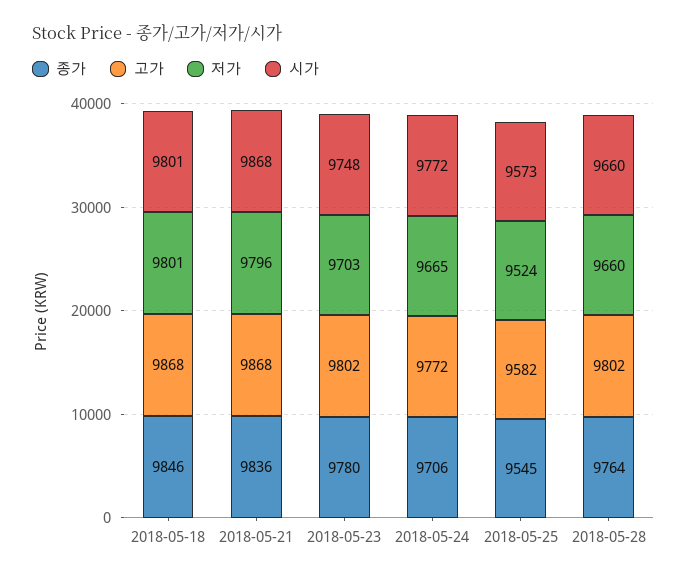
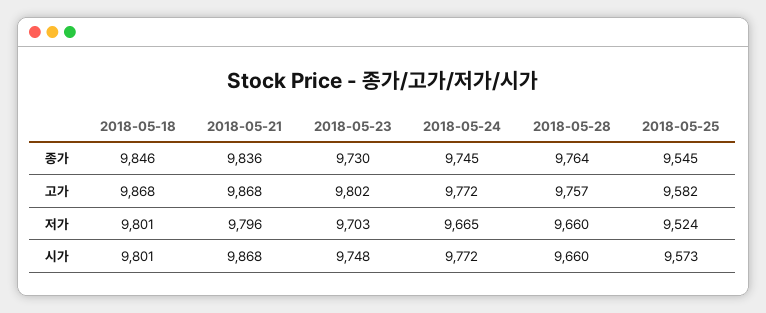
종가, 2018-05-23: 9780 -> 9730
종가, 2018-05-24: 9706 -> 9745
고가, 2018-05-28: 9802 -> 9757

